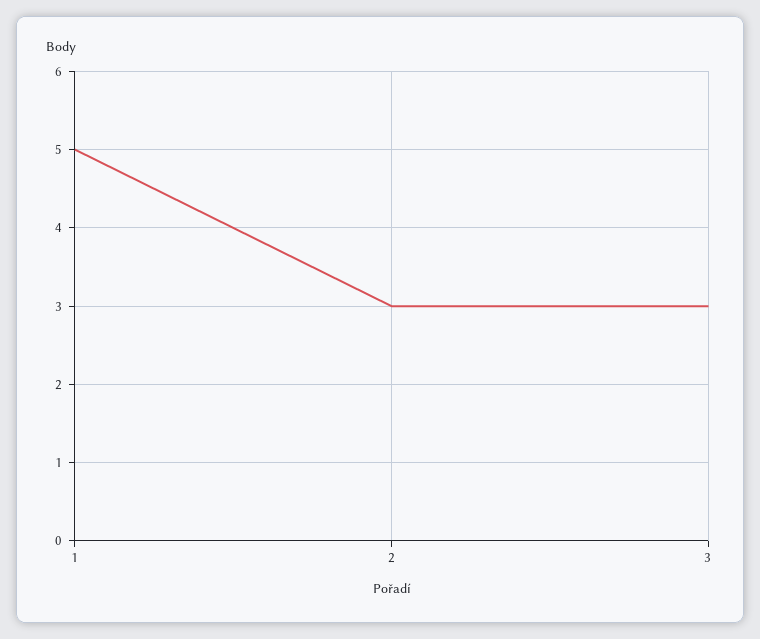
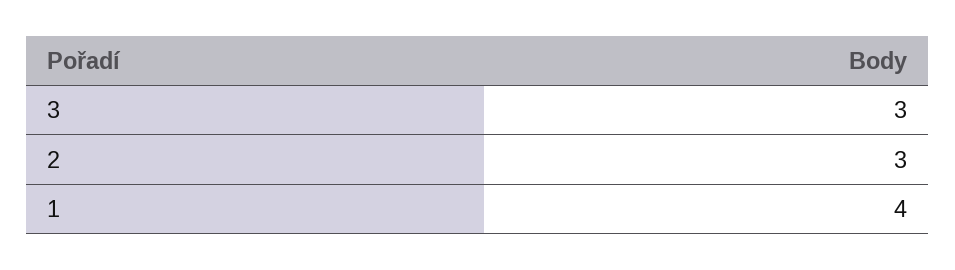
1: 5 -> 4

